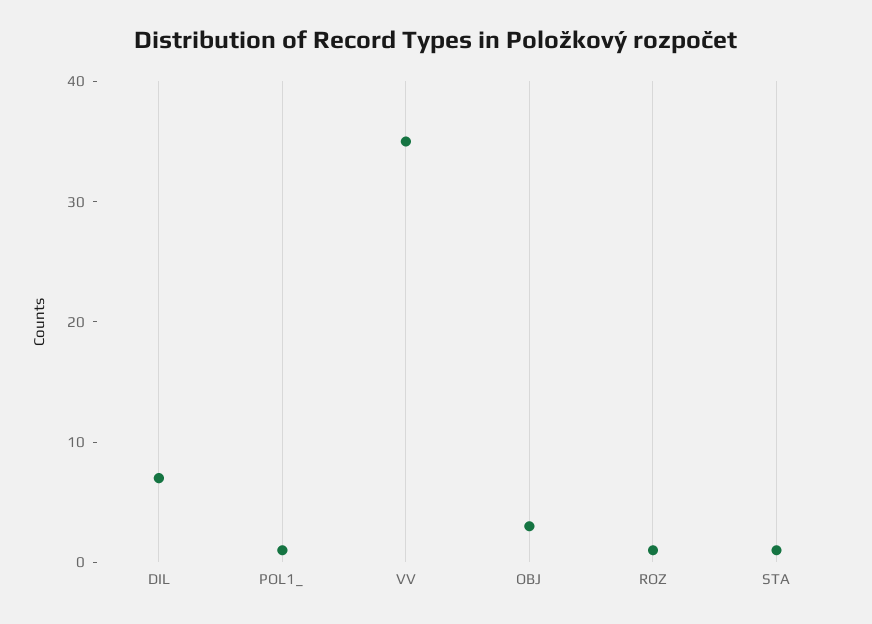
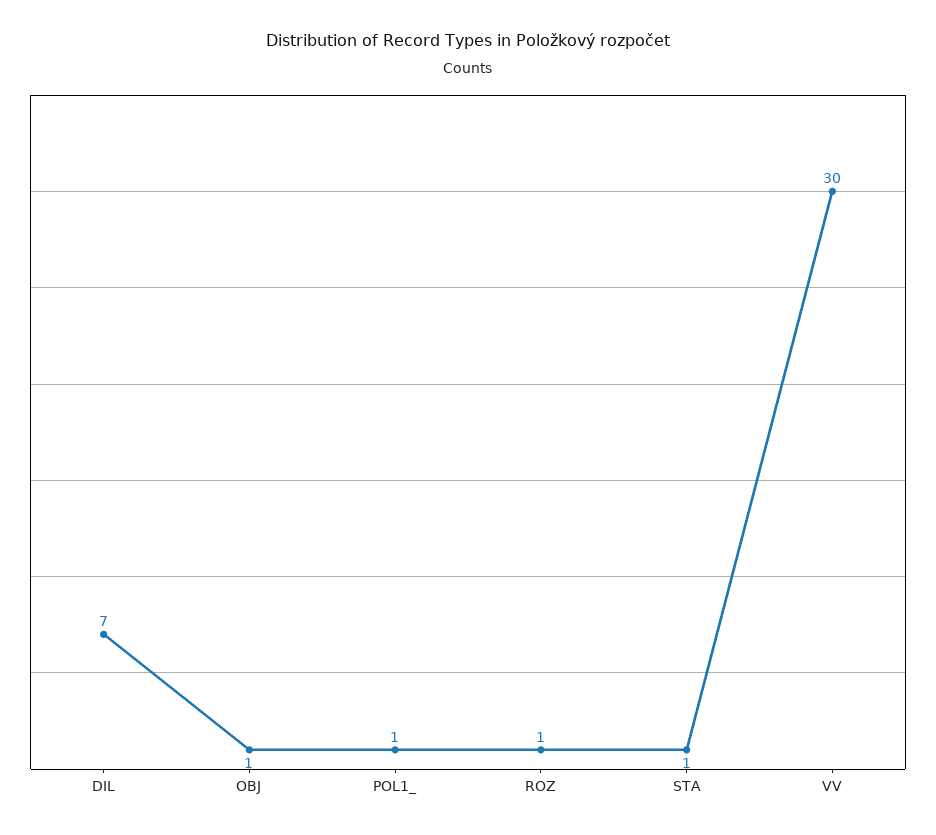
VV: 35 -> 30
OBJ: 3 -> 1

